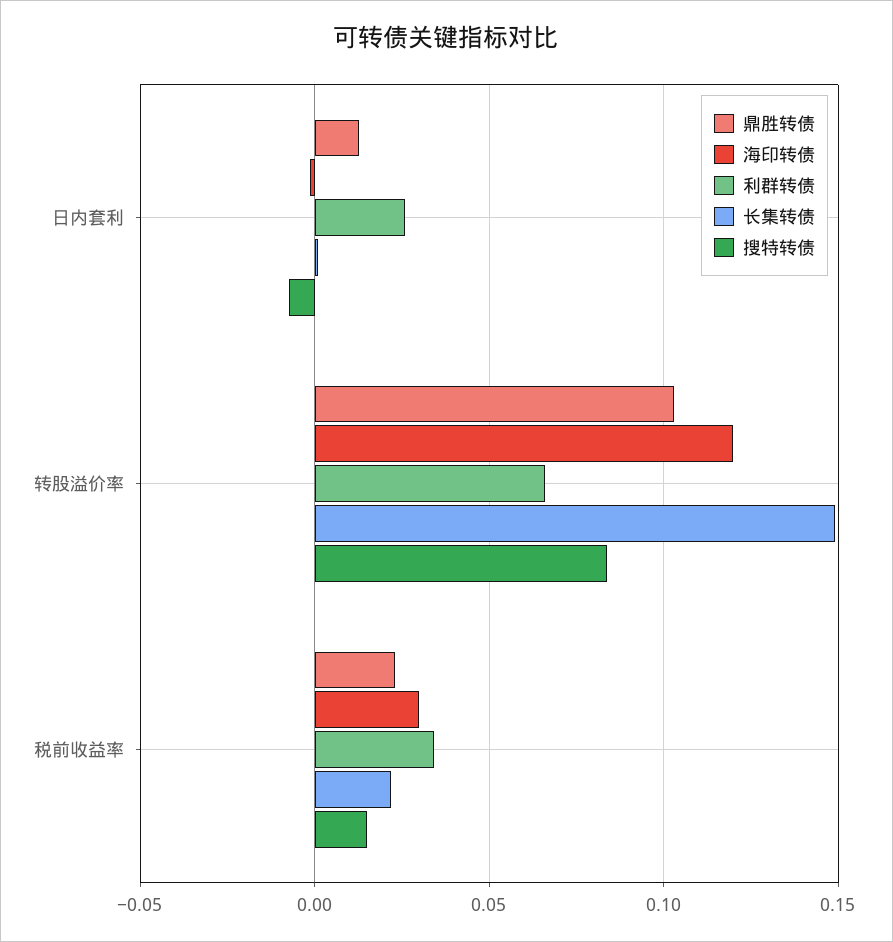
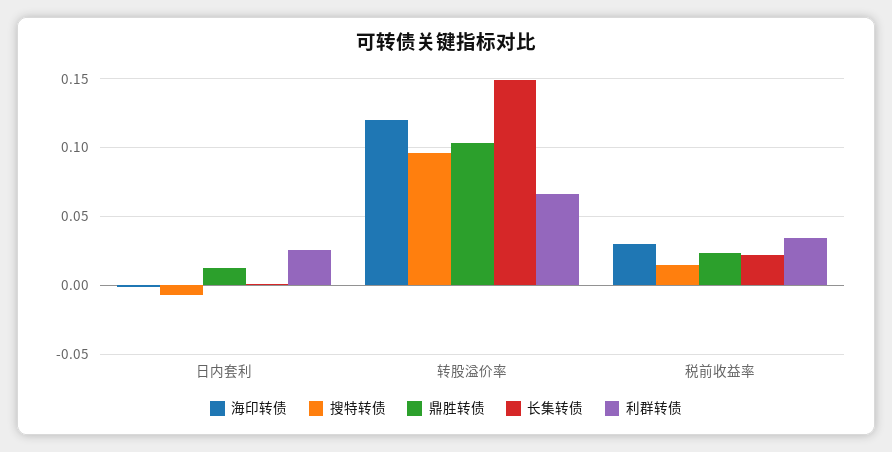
搜特转债, 转股溢价率: 0.085 -> 0.095

